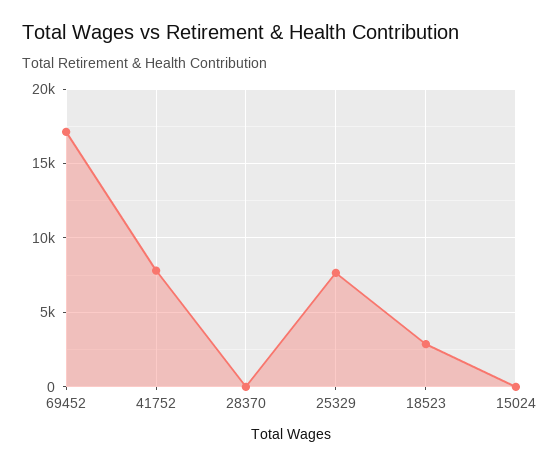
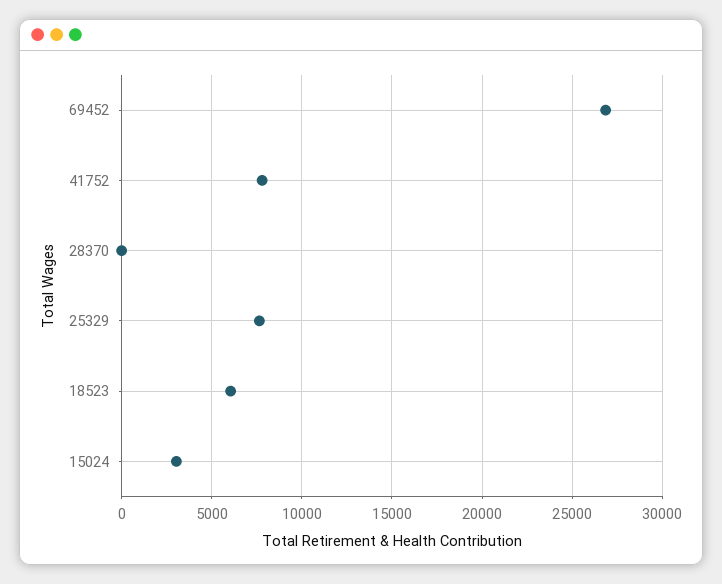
69452: 17000 -> 27000
18523: 3000 -> 6000
15024: 0 -> 3000

